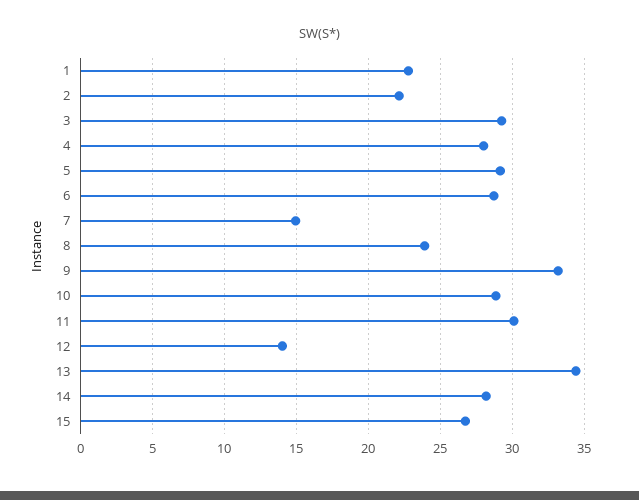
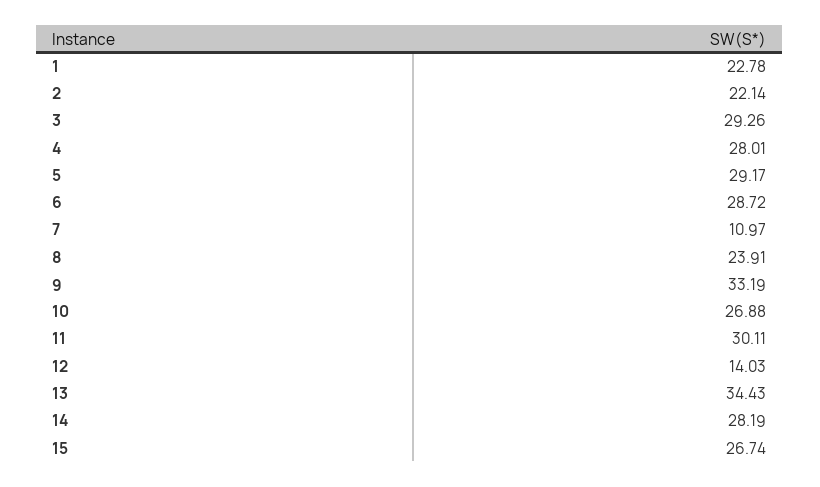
7: 15 -> 10.97
10: 29 -> 26.88

